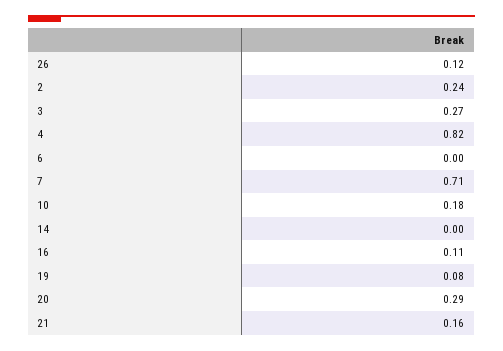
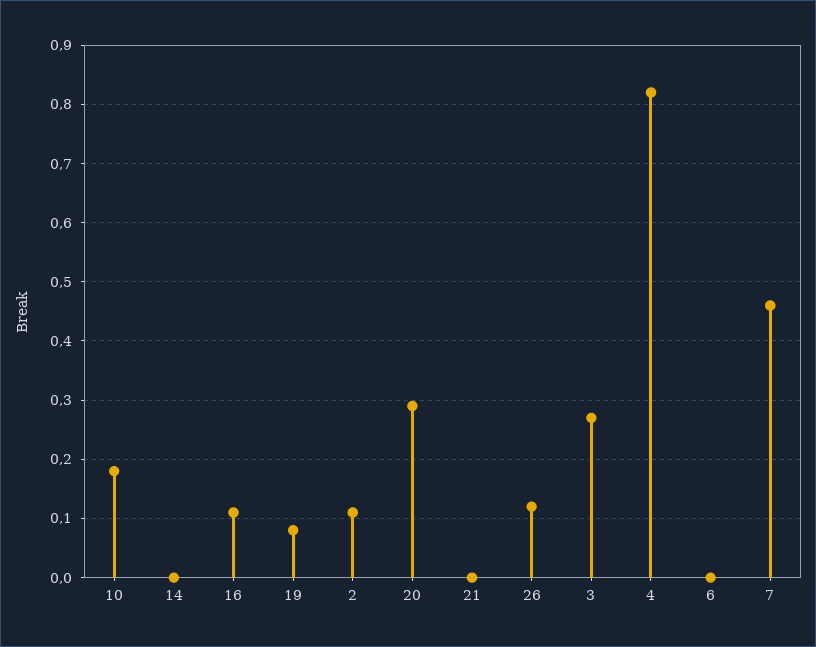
2: 0.24 -> 0.1
7: 0.71 -> 0.45
21: 0.16 -> 0

